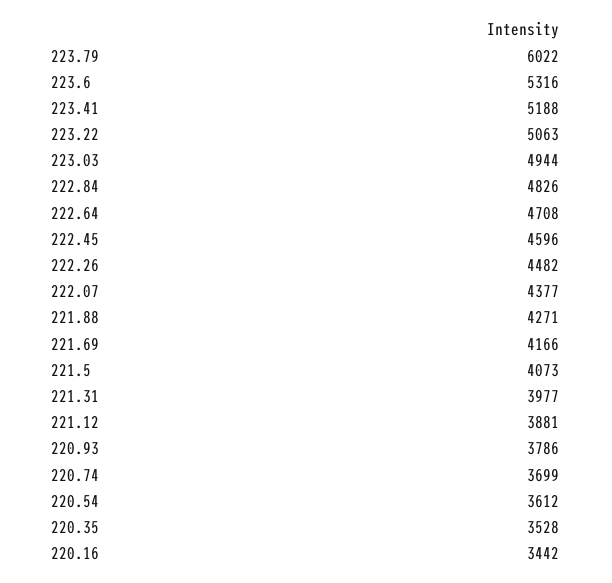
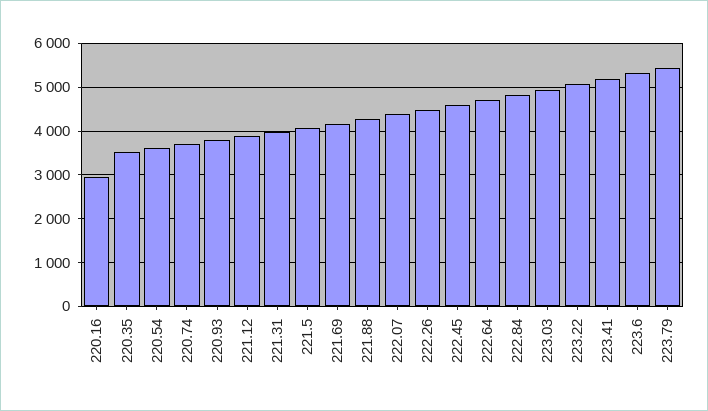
223.79: 6022 -> 5400
220.16: 3442 -> 3000

